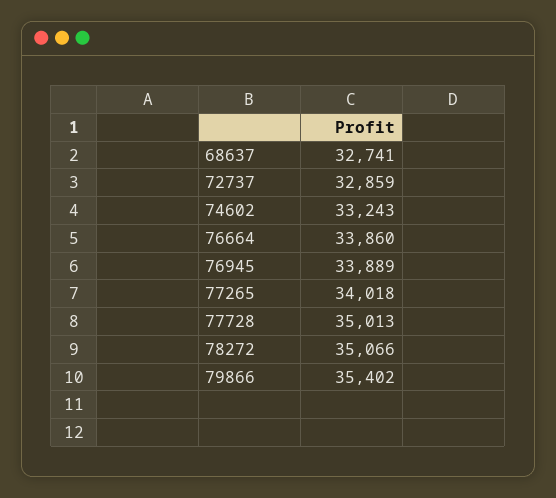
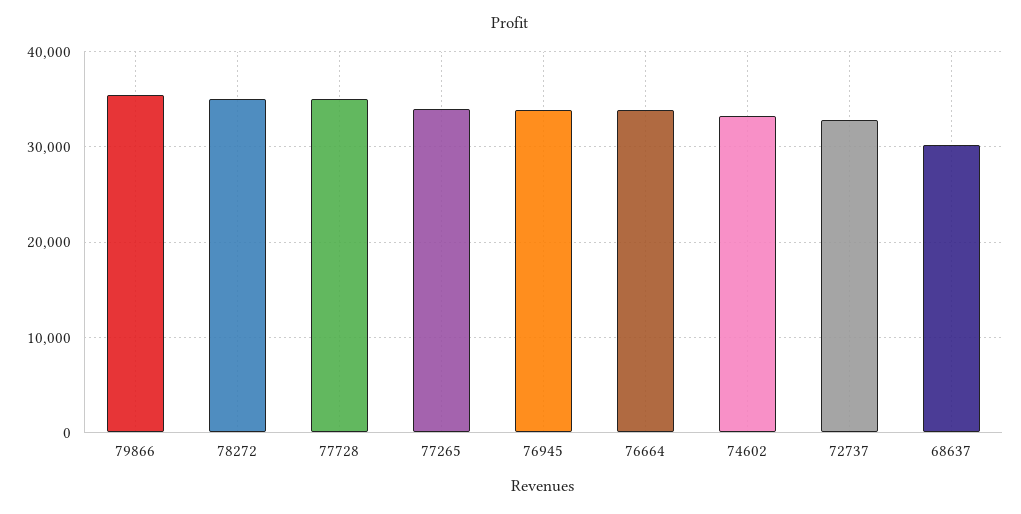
68637: 32741 -> 30000

